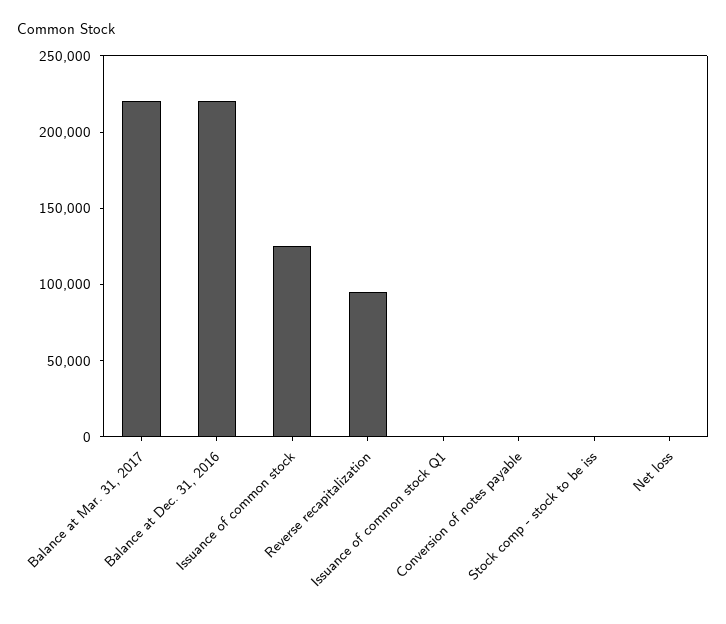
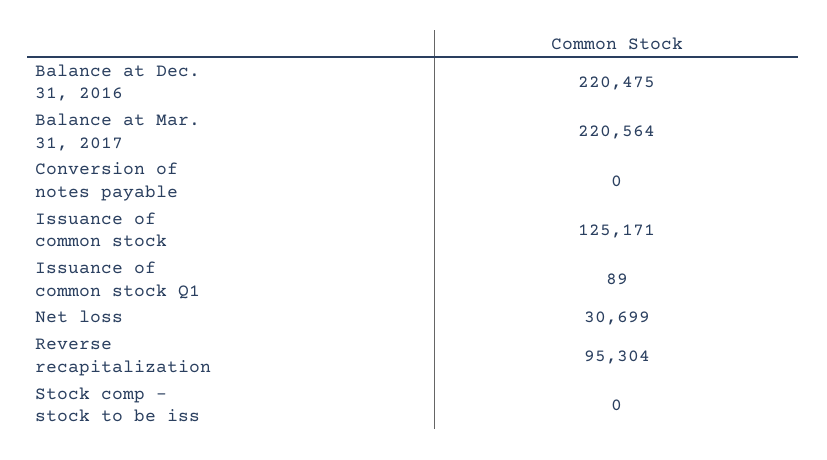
Net loss: 0 -> 30699

